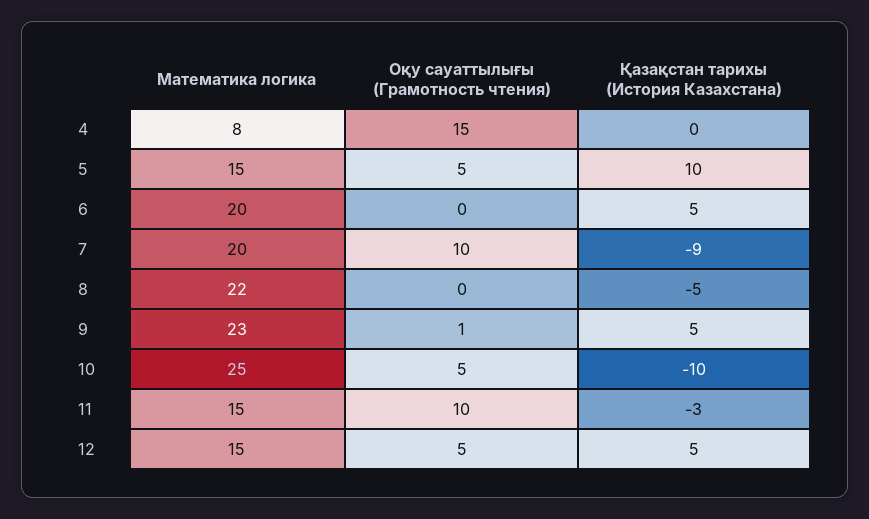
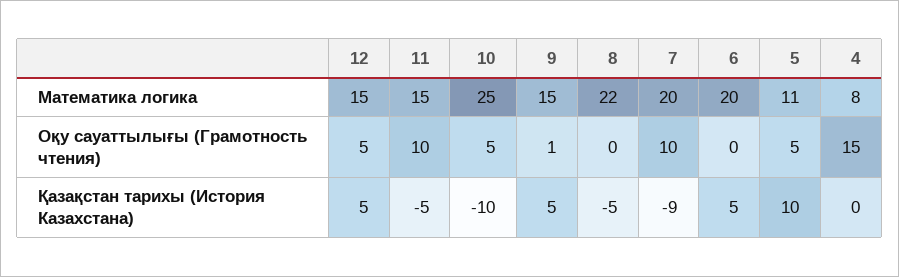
Математика логика, 5: 15 -> 11
Математика логика, 9: 23 -> 15
Қазақстан тарихы (История Казахстана), 11: -3 -> -5

